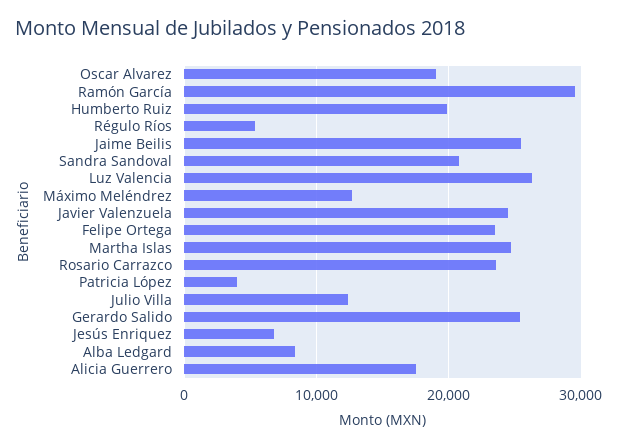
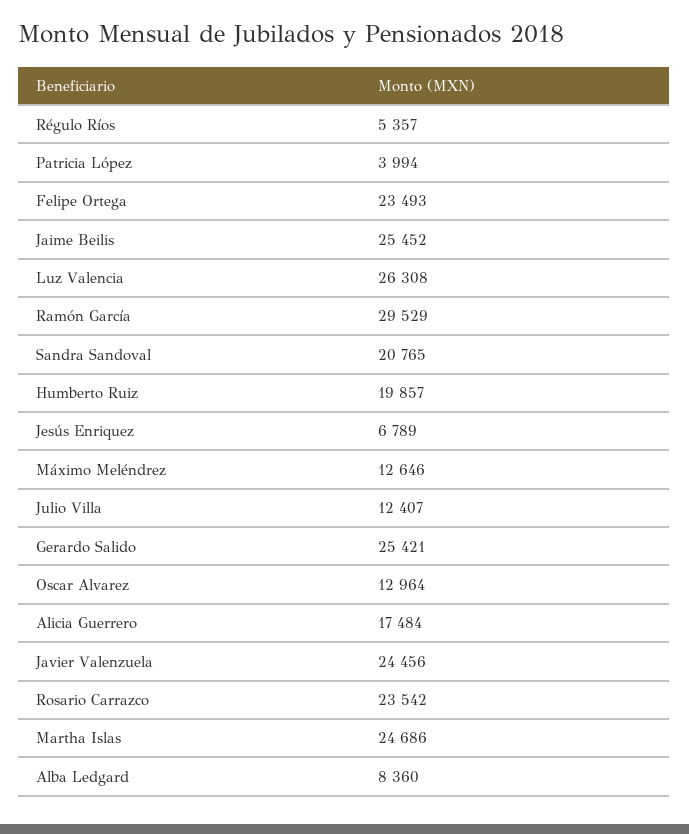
Oscar Alvarez: 19000 -> 12964

